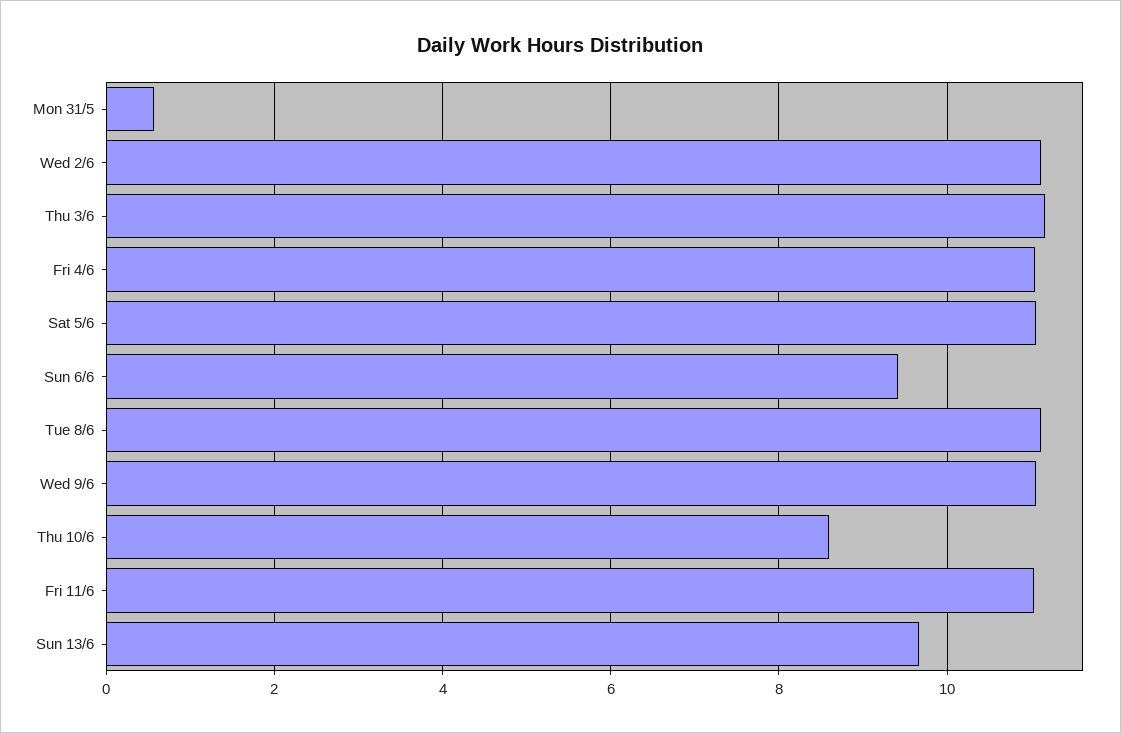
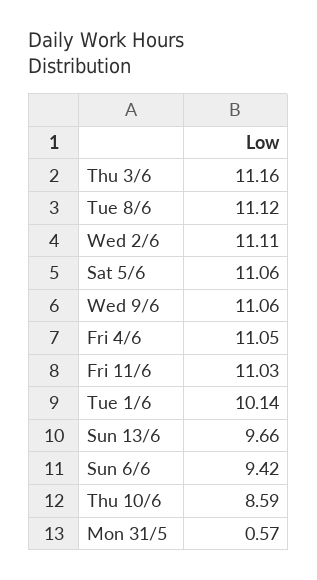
Tue 1/6: none -> 10.14

